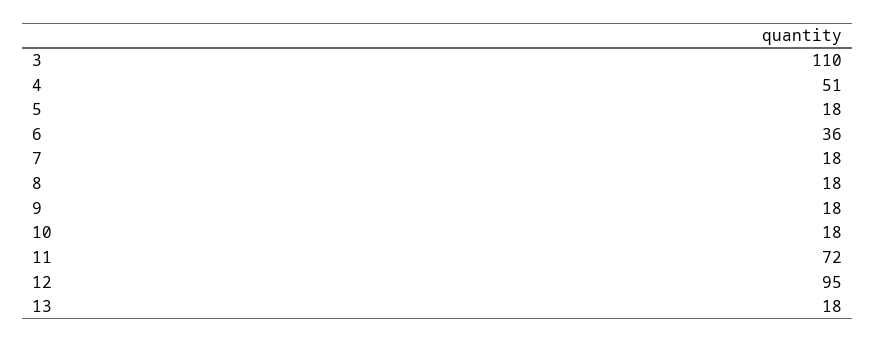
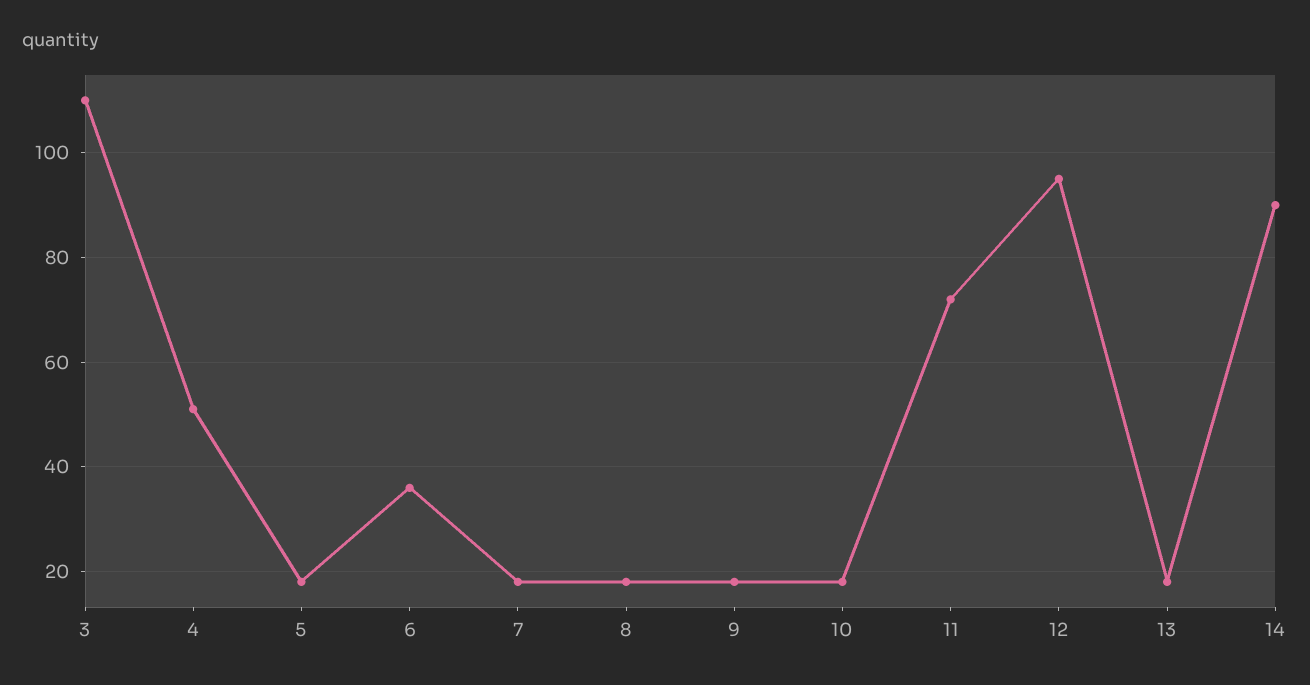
14: none -> 90

